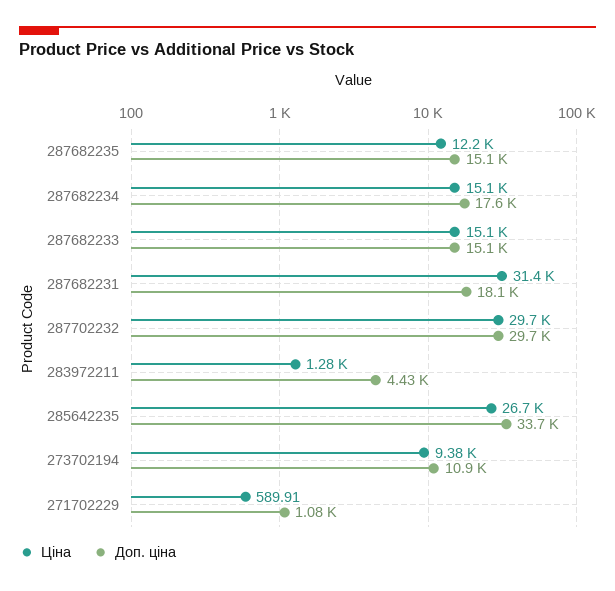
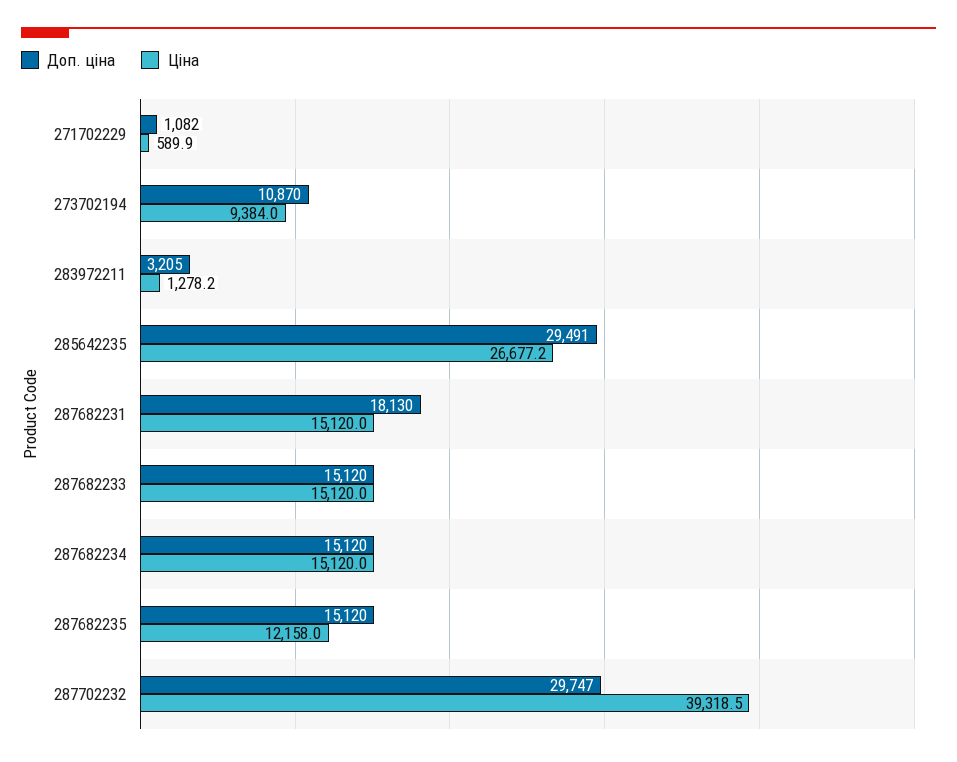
Доп. ціна, 287682234: 17600 -> 15120
Ціна, 287682231: 31400 -> 15120
Ціна, 287702232: 29700 -> 39318.5
Доп. ціна, 283972211: 4430 -> 3205
Доп. ціна, 285642235: 33700 -> 29491

